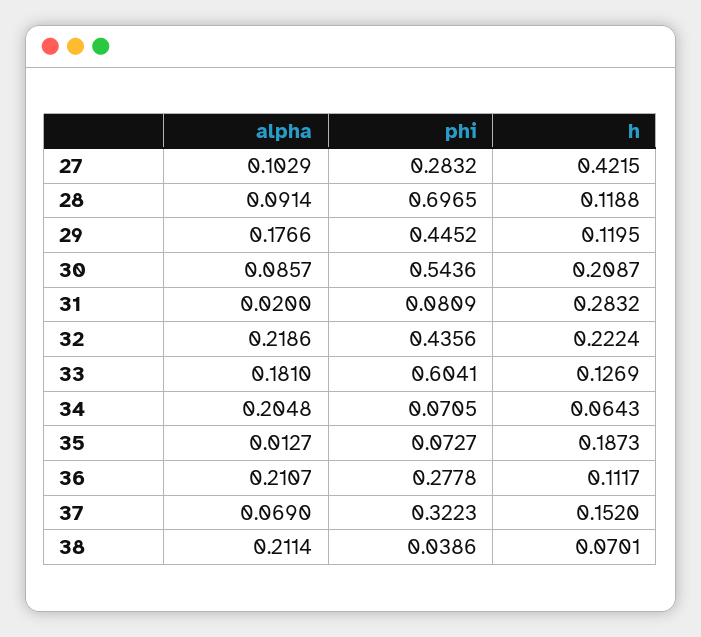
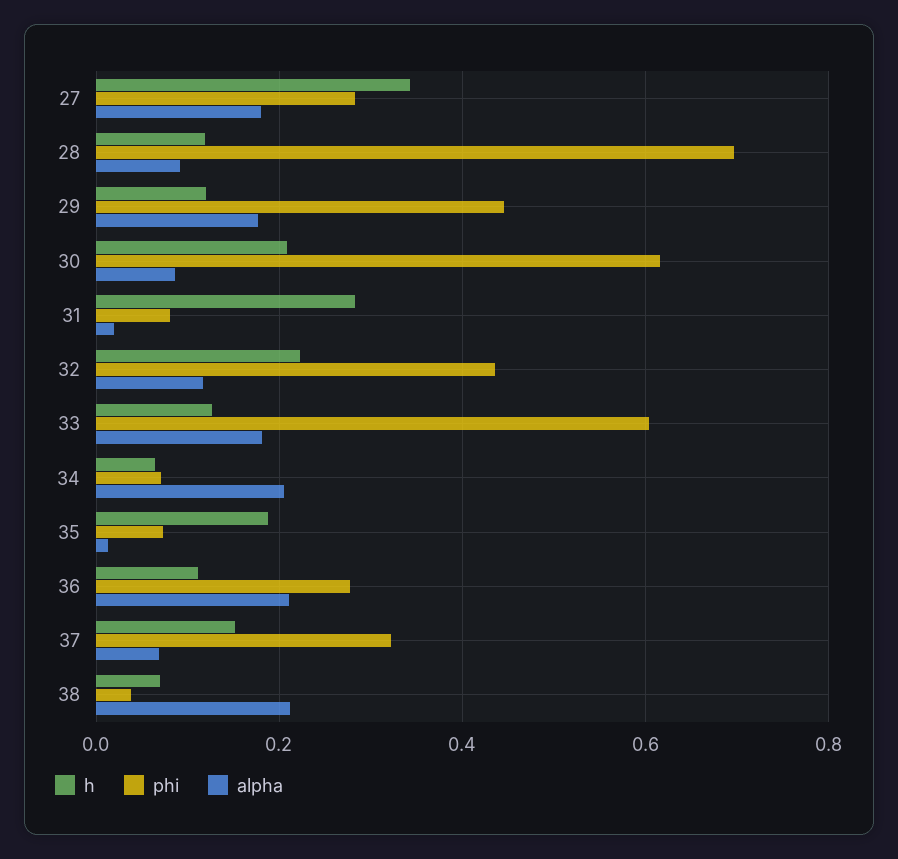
alpha, 27: 0.1029 -> 0.18
h, 27: 0.4215 -> 0.34
phi, 30: 0.5436 -> 0.62
alpha, 32: 0.2186 -> 0.12

